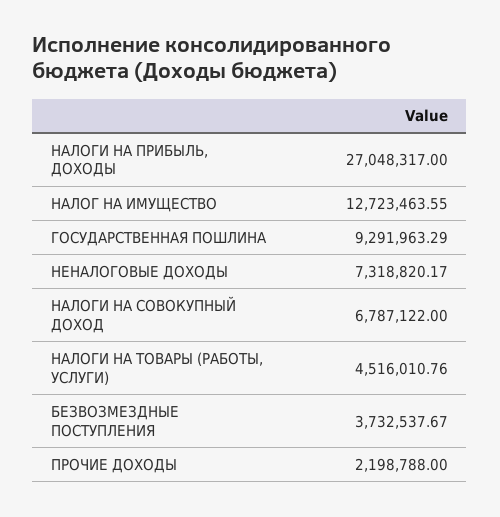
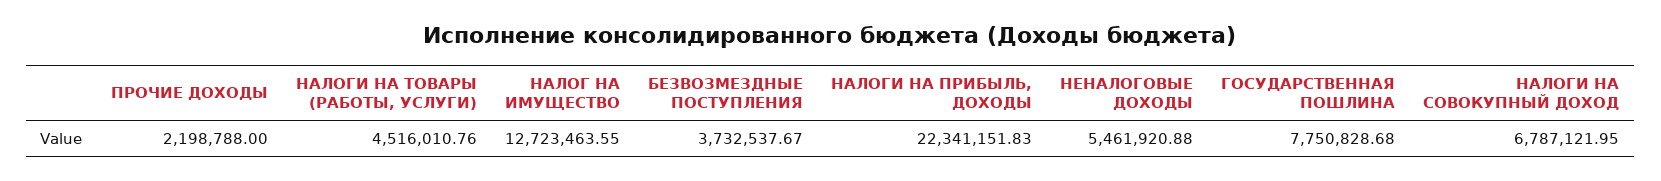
НАЛОГИ НА ПРИБЫЛЬ, ДОХОДЫ: 27048317 -> 22341151.83
ГОСУДАРСТВЕННАЯ ПОШЛИНА: 9291963.29 -> 7750828.68
НЕНАЛОГОВЫЕ ДОХОДЫ: 7318820.17 -> 5461920.88
НАЛОГИ НА СОВОКУПНЫЙ ДОХОД: 6787122 -> 6787121.95

